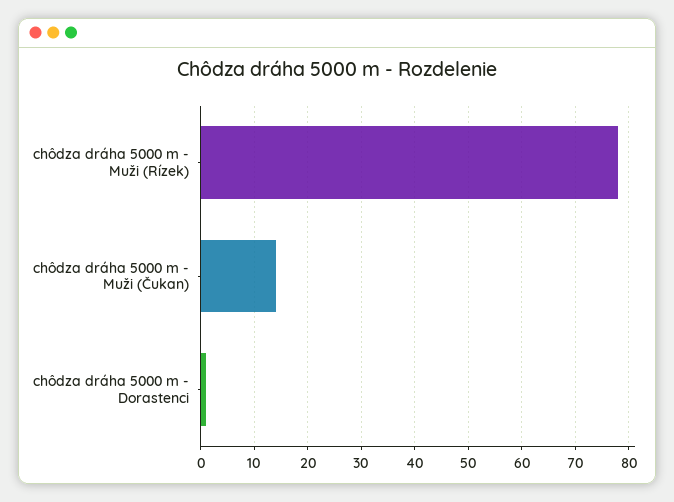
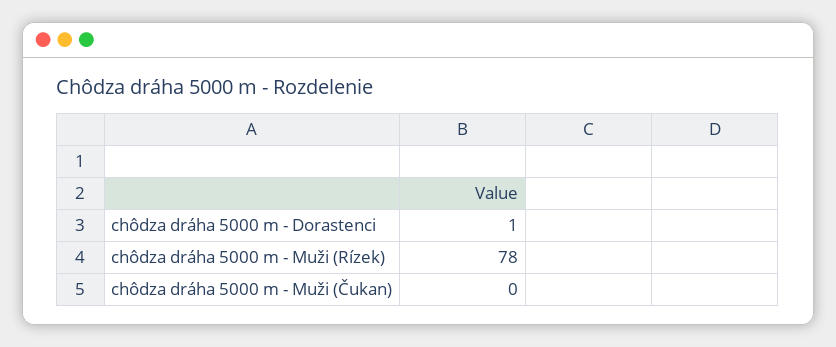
chôdza dráha 5000 m - Muži (Čukan): 15 -> 0

